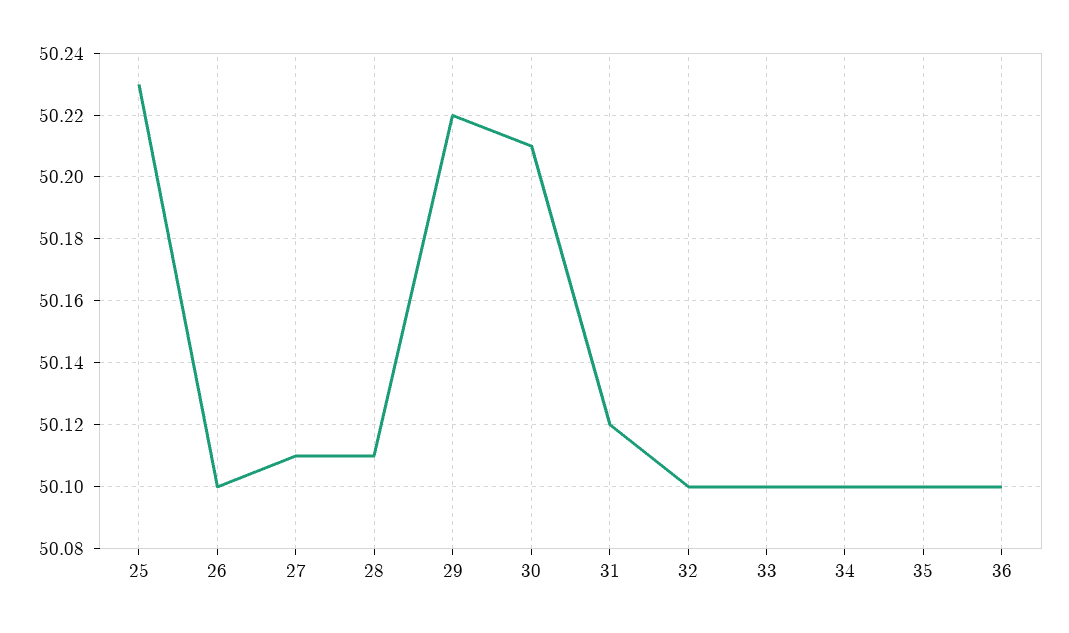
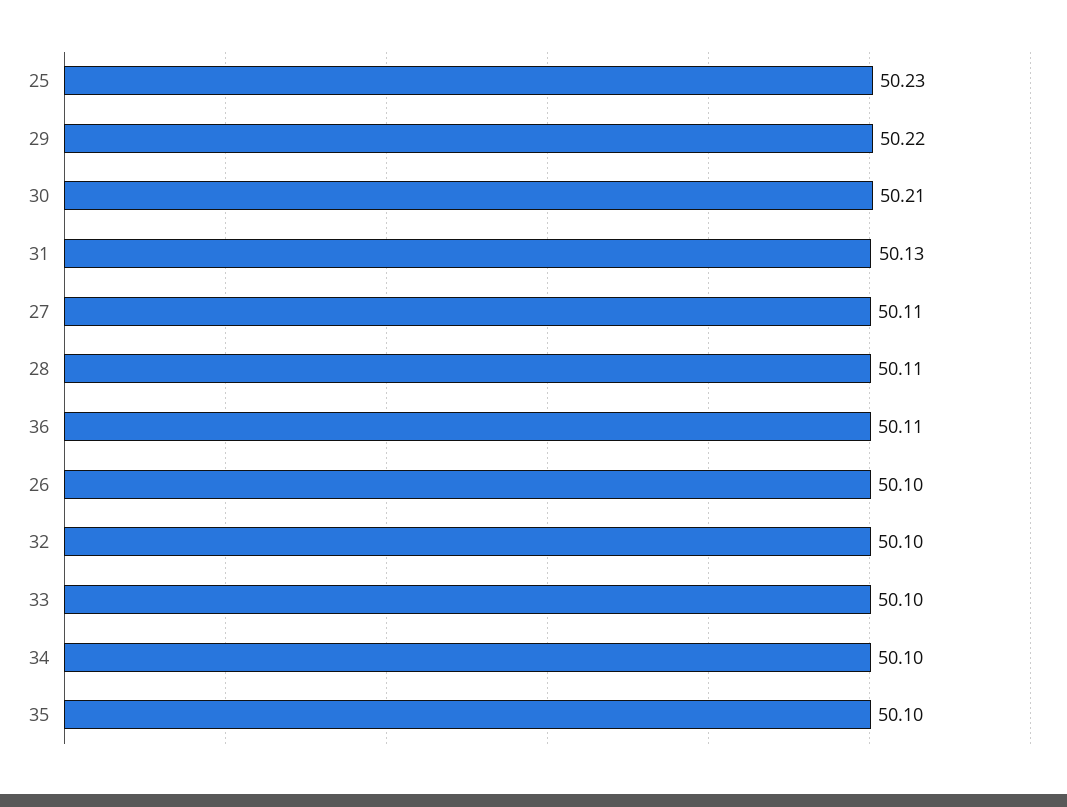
31: 50.12 -> 50.13
36: 50.1 -> 50.11

